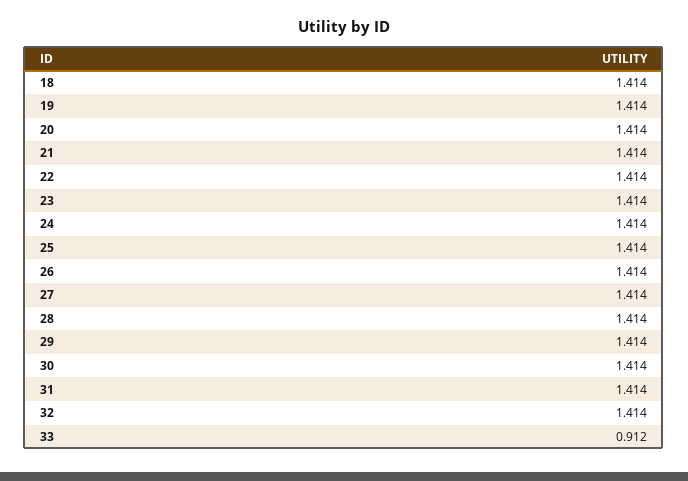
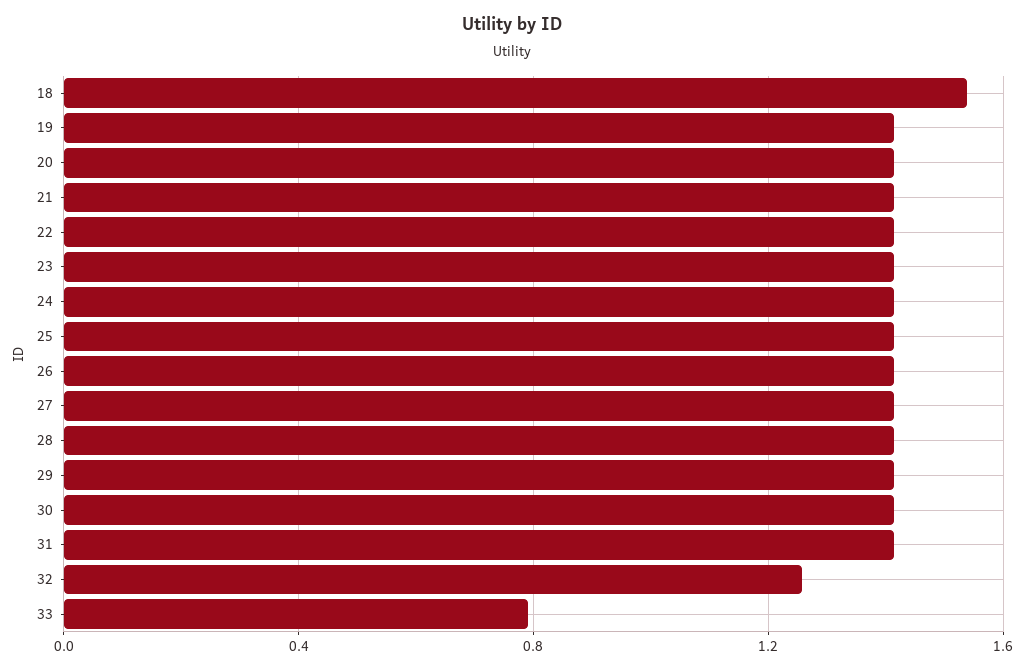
18: 1.414 -> 1.55
32: 1.414 -> 1.25
33: 0.912 -> 0.8

